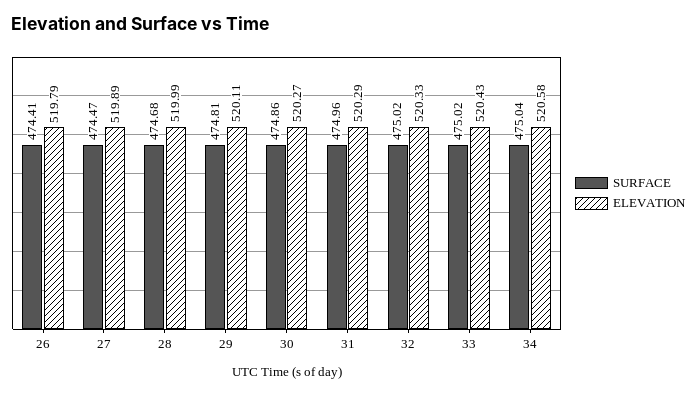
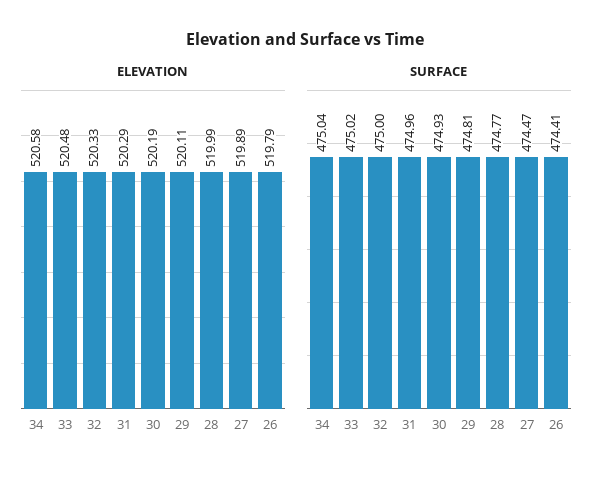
SURFACE, 28: 474.68 -> 474.77
SURFACE, 30: 474.86 -> 474.93
ELEVATION, 30: 520.27 -> 520.19
SURFACE, 32: 475.02 -> 475
ELEVATION, 33: 520.43 -> 520.48

